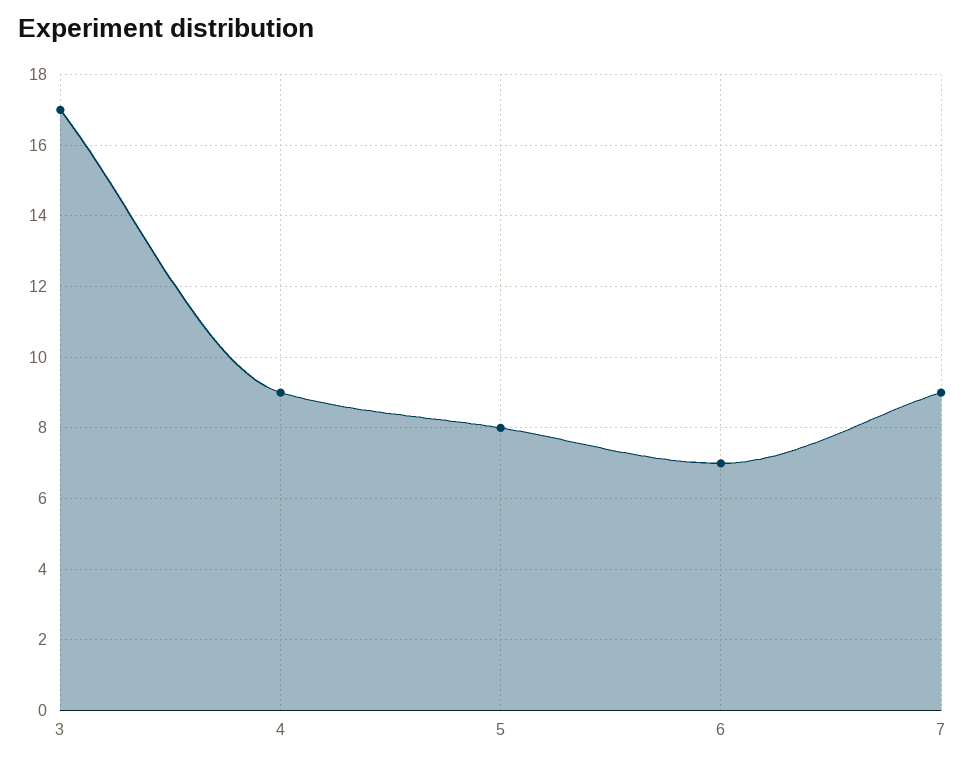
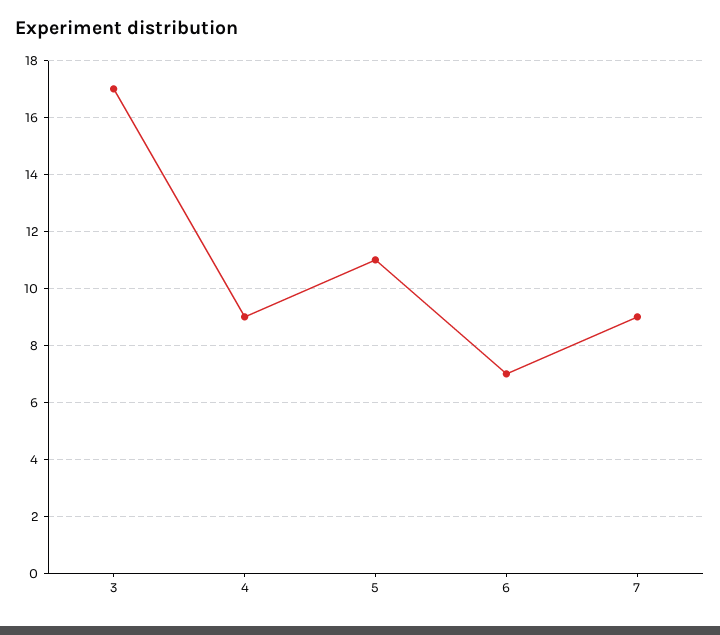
5: 8 -> 11

